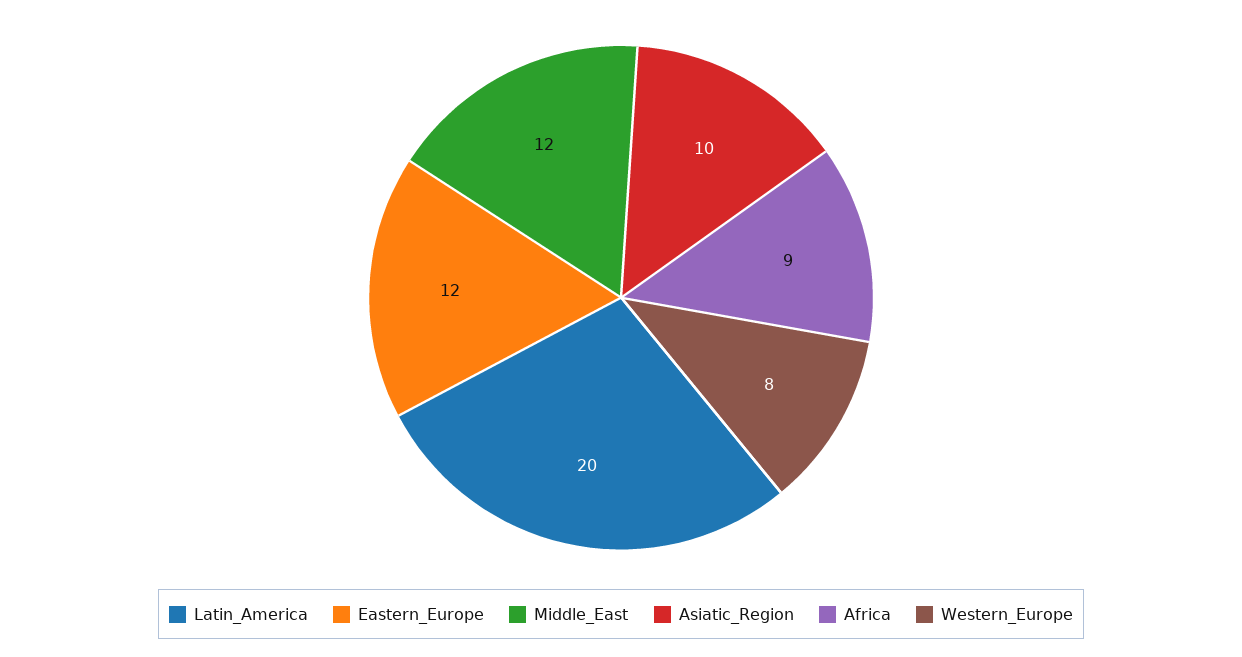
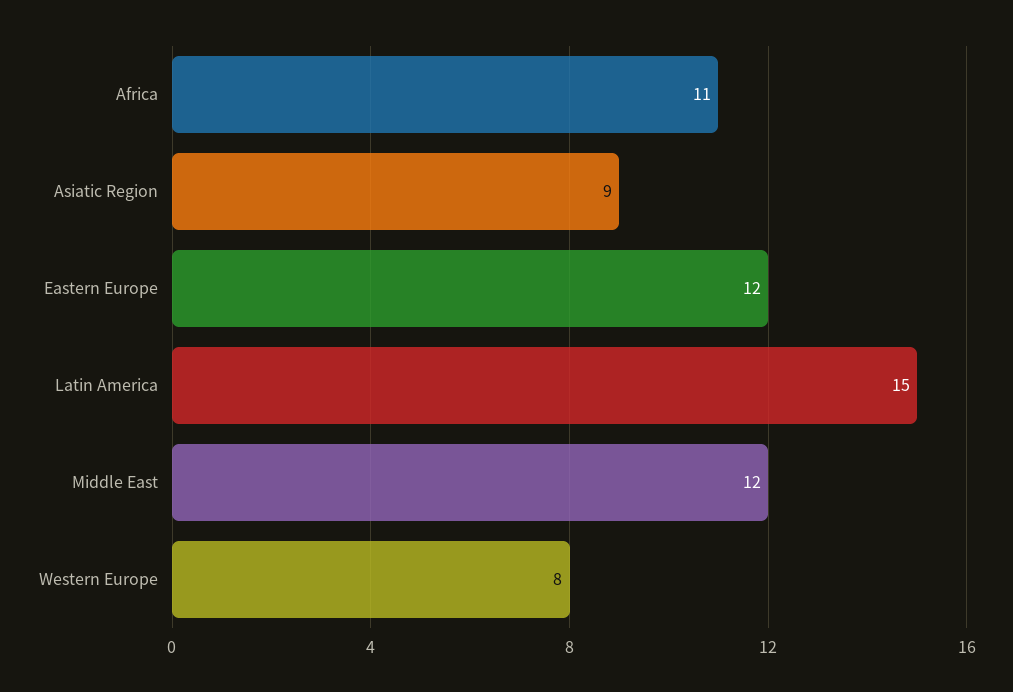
Latin_America: 20 -> 15
Asiatic_Region: 10 -> 9
Africa: 9 -> 11

